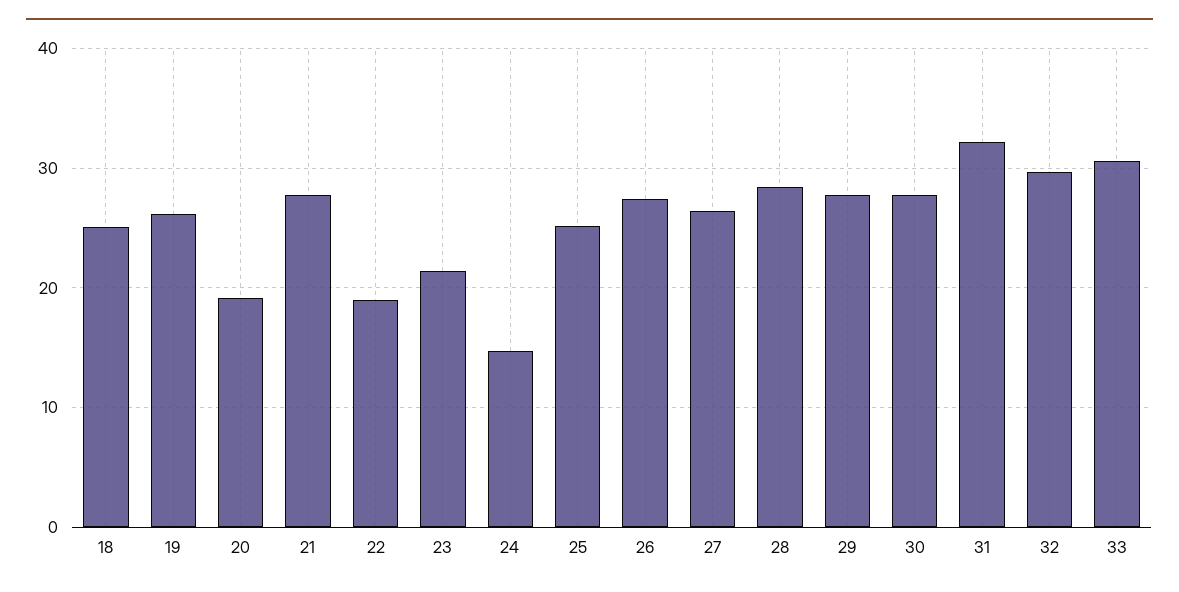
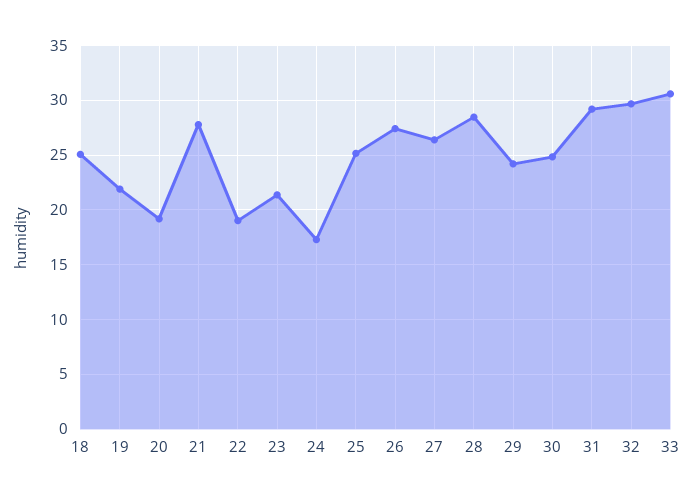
19: 26 -> 22
24: 15 -> 17
29: 28 -> 24
30: 28 -> 25
31: 32 -> 29

